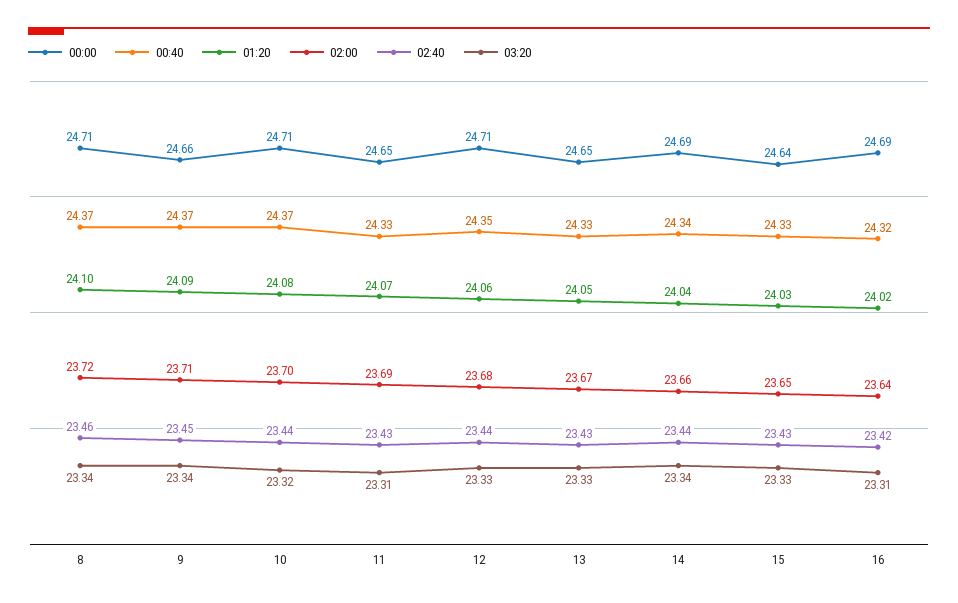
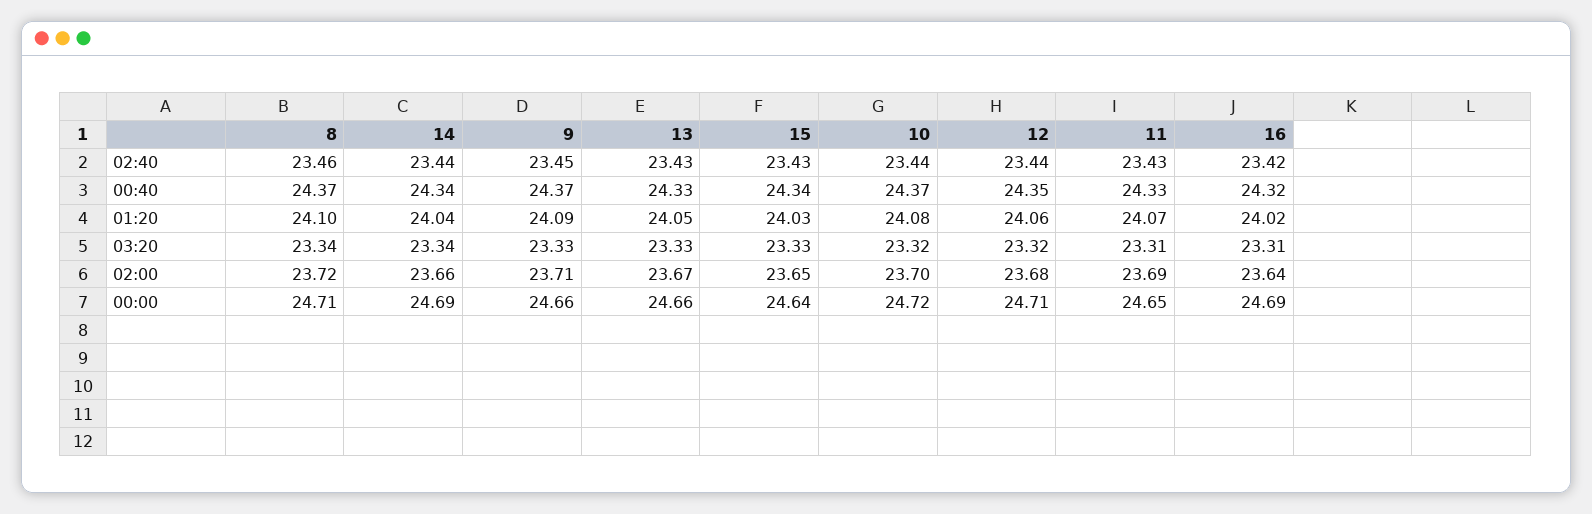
03:20, 9: 23.34 -> 23.33
00:00, 10: 24.71 -> 24.72
03:20, 12: 23.33 -> 23.32
00:00, 13: 24.65 -> 24.66
00:40, 15: 24.33 -> 24.34

